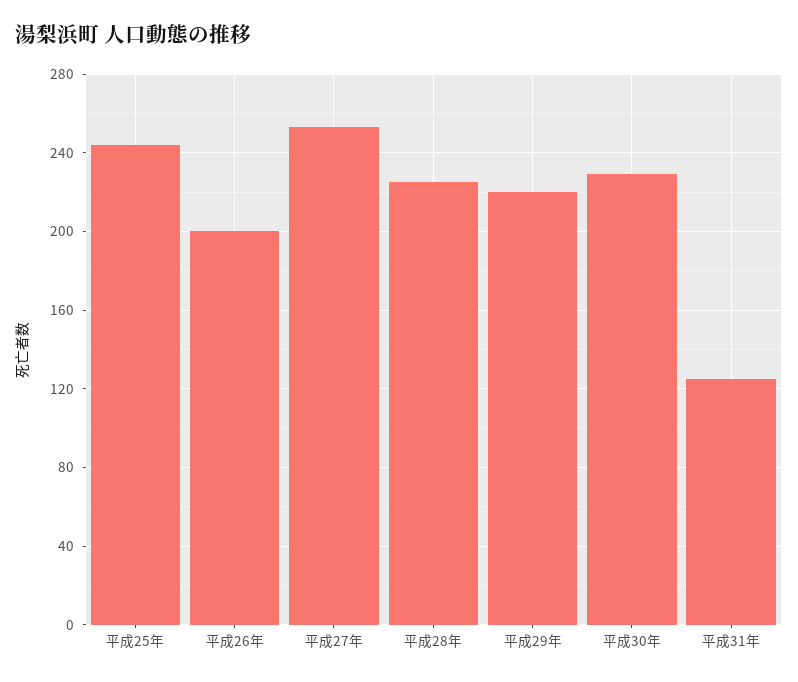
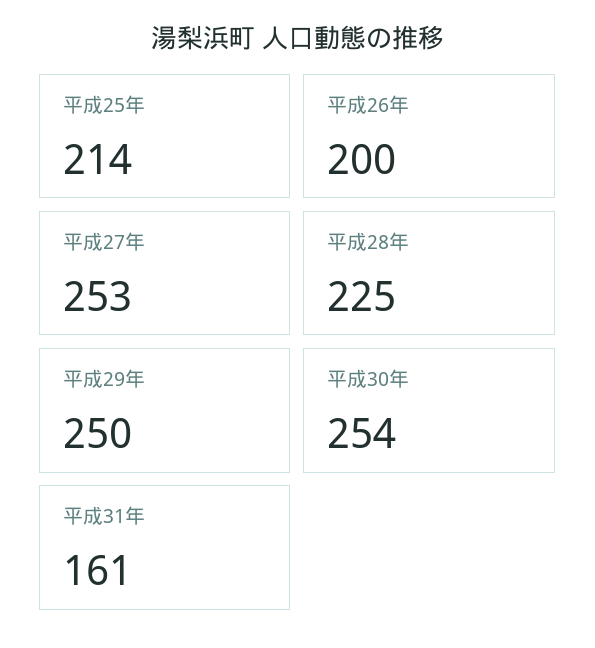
平成25年: 245 -> 214
平成29年: 220 -> 250
平成30年: 230 -> 254
平成31年: 125 -> 161

